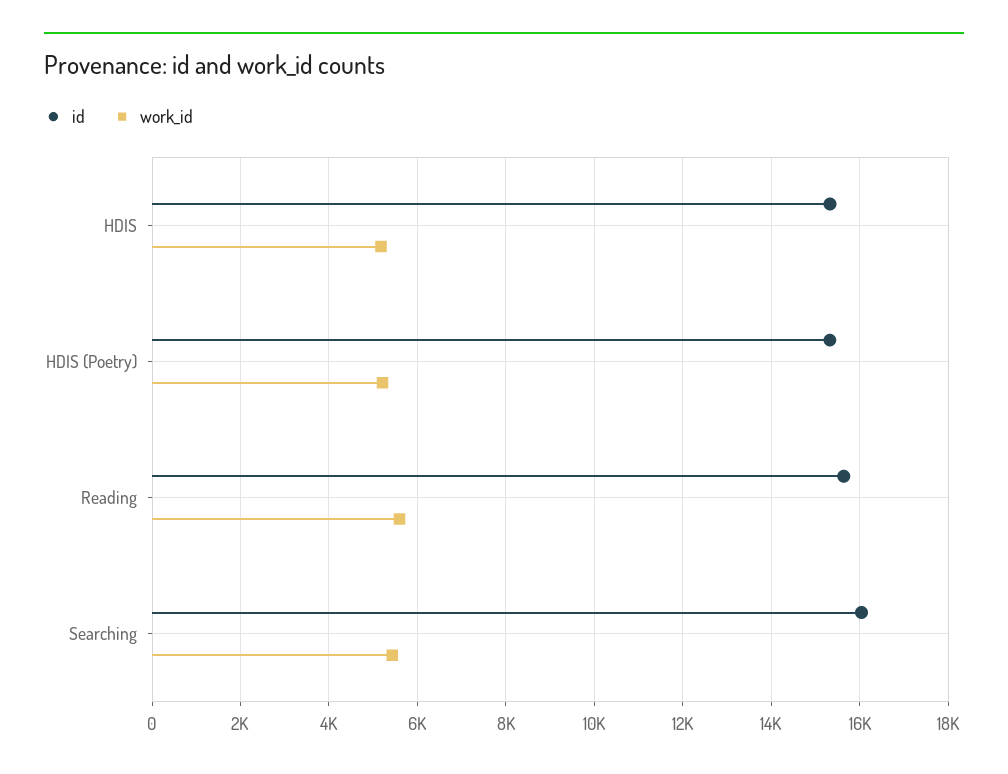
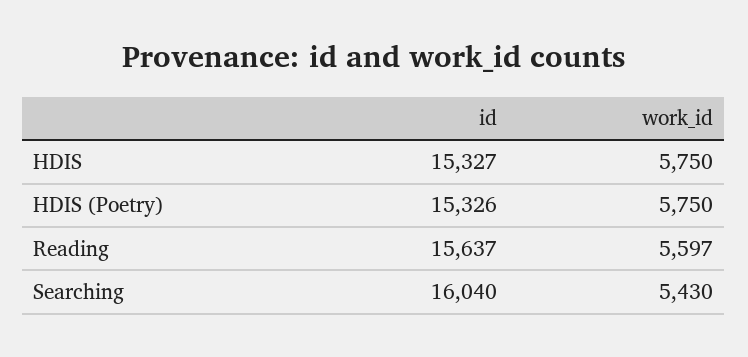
work_id, HDIS: 5200 -> 5750
work_id, HDIS (Poetry): 5200 -> 5750

